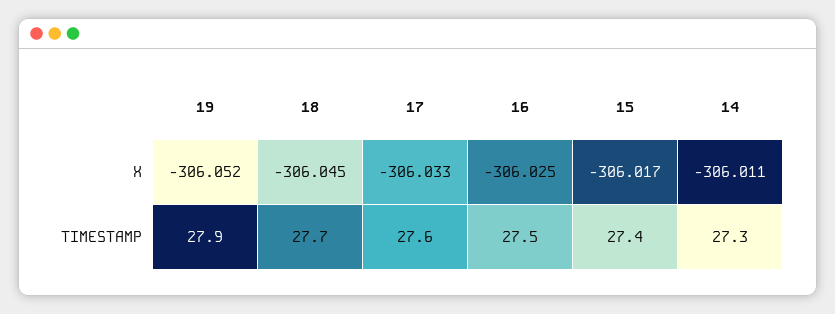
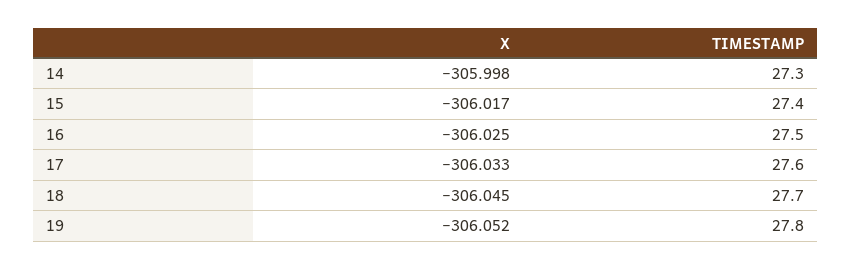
14, X: -306.011 -> -305.998
19, TIMESTAMP: 27.9 -> 27.8

